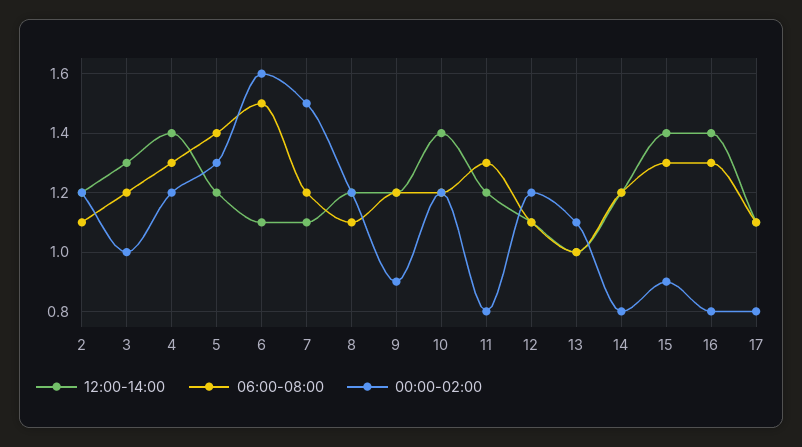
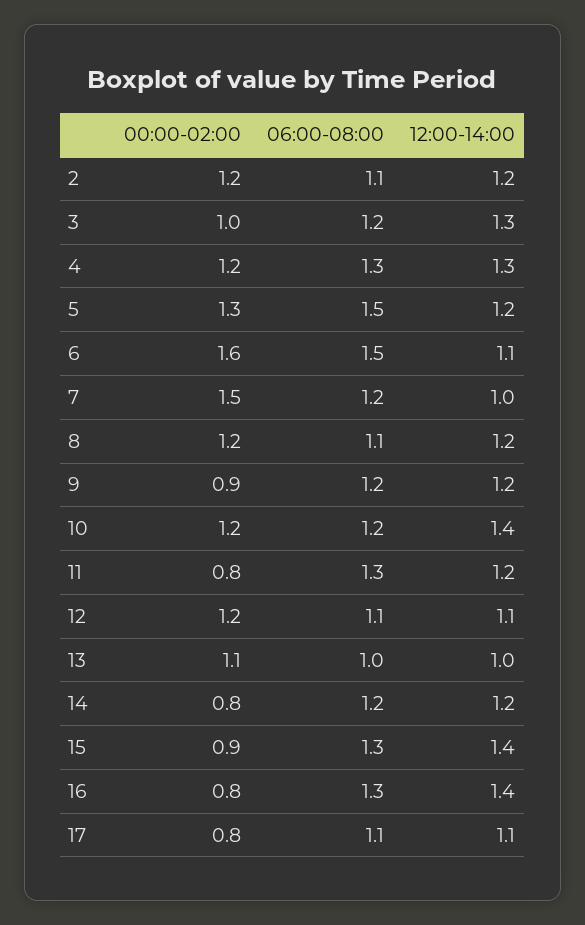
12:00-14:00, 4: 1.4 -> 1.3
06:00-08:00, 5: 1.4 -> 1.5
12:00-14:00, 7: 1.1 -> 1

